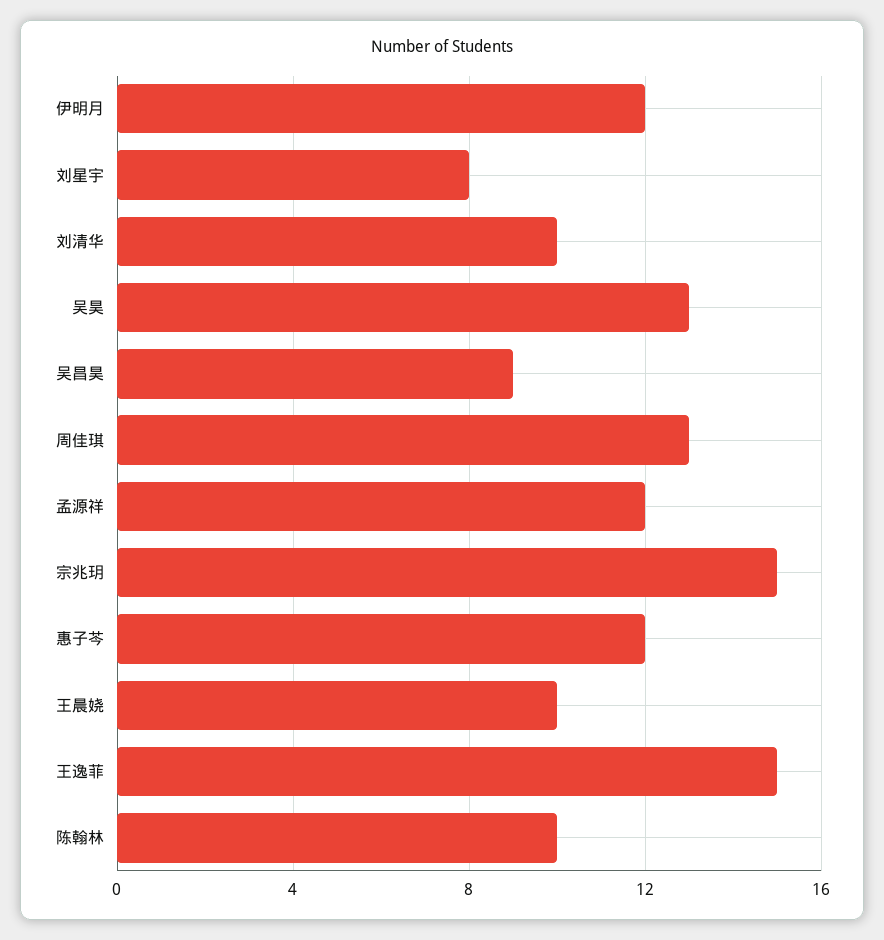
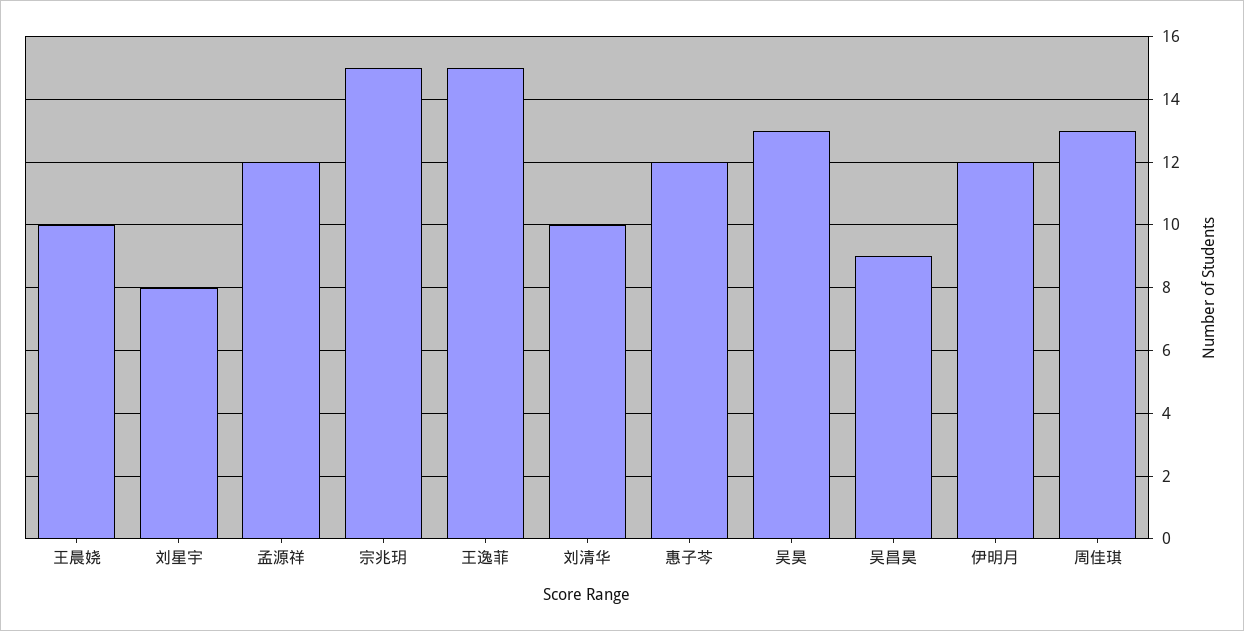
陈翰林: 10 -> none

